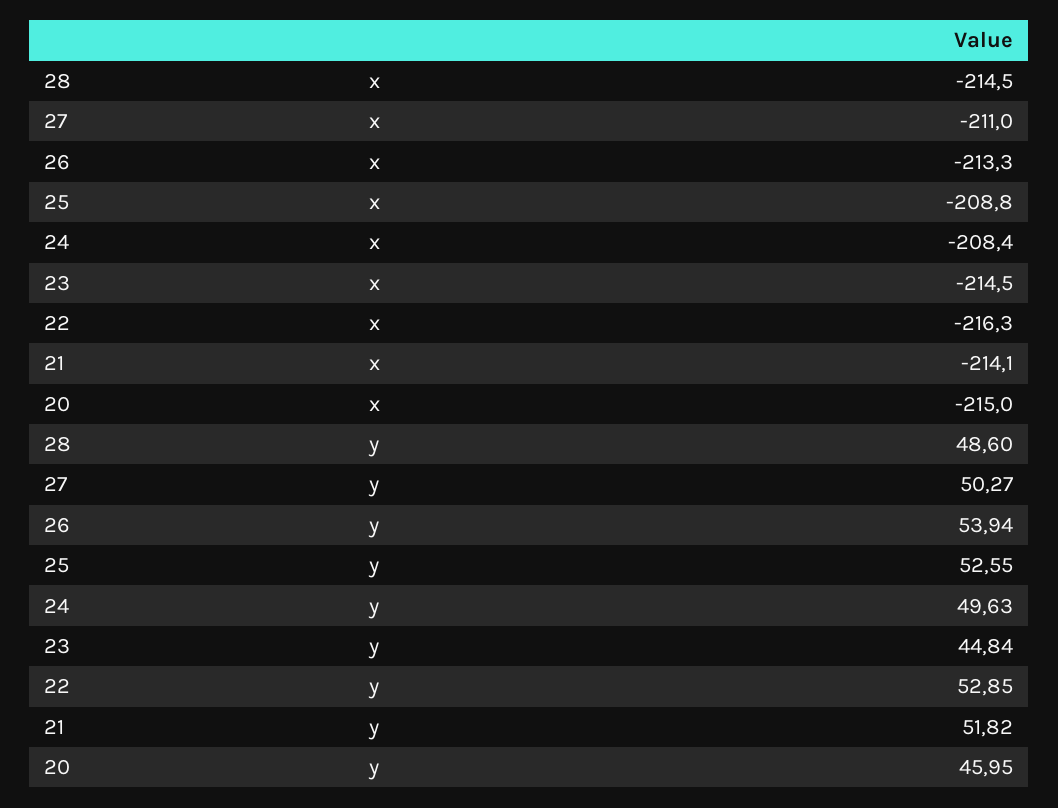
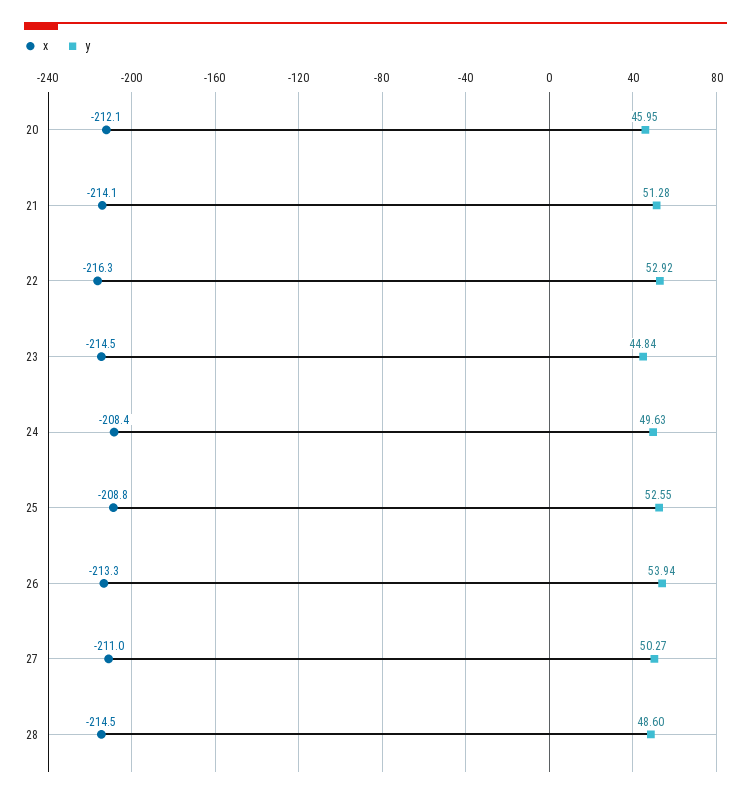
x, 20: -215 -> -212.1
y, 22: 52.85 -> 52.92
y, 21: 51.82 -> 51.28

